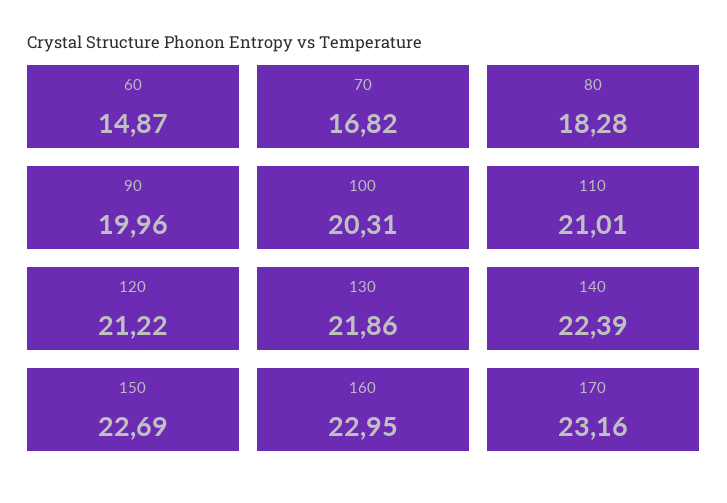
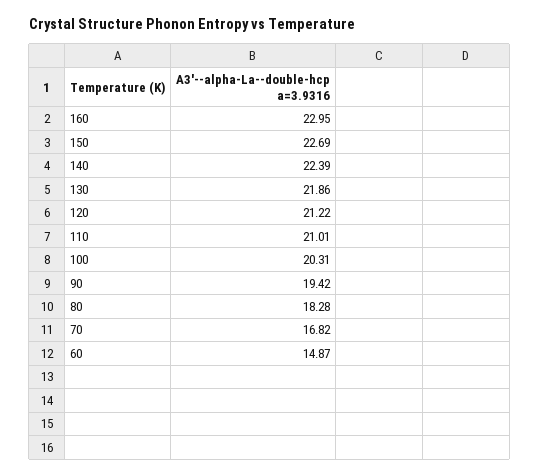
90: 19.96 -> 19.42
170: 23.16 -> none

